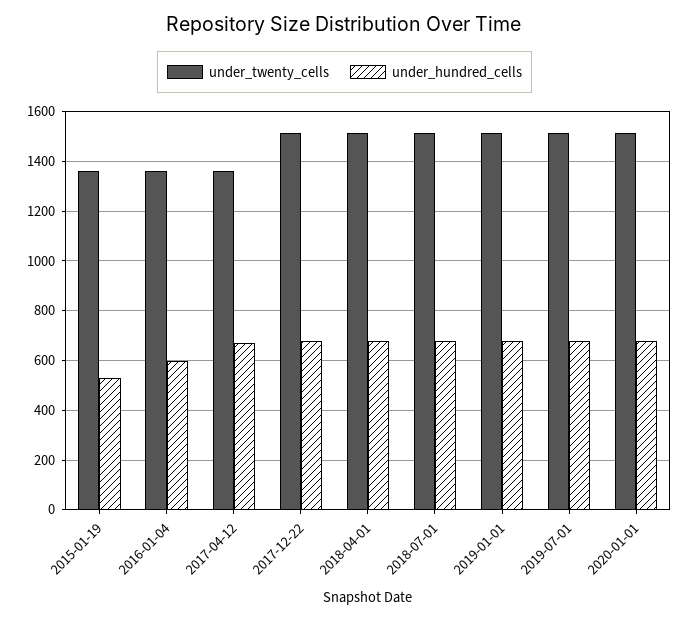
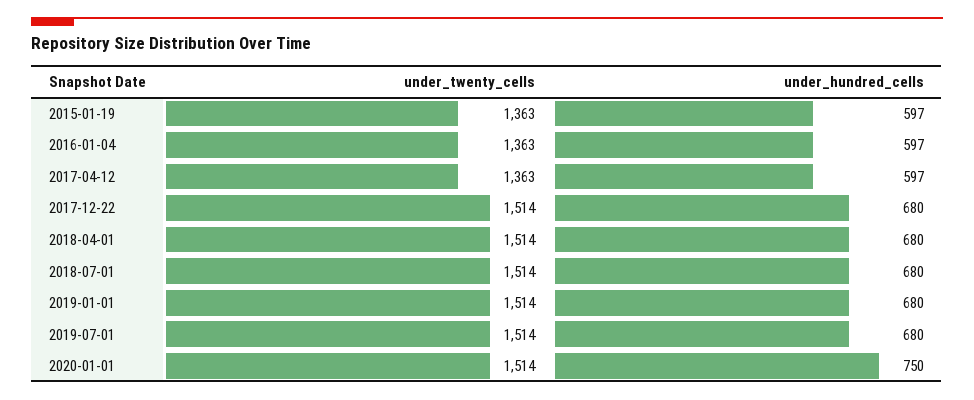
under_hundred_cells, 2015-01-19: 525 -> 597
under_hundred_cells, 2017-04-12: 675 -> 597
under_hundred_cells, 2020-01-01: 675 -> 750

